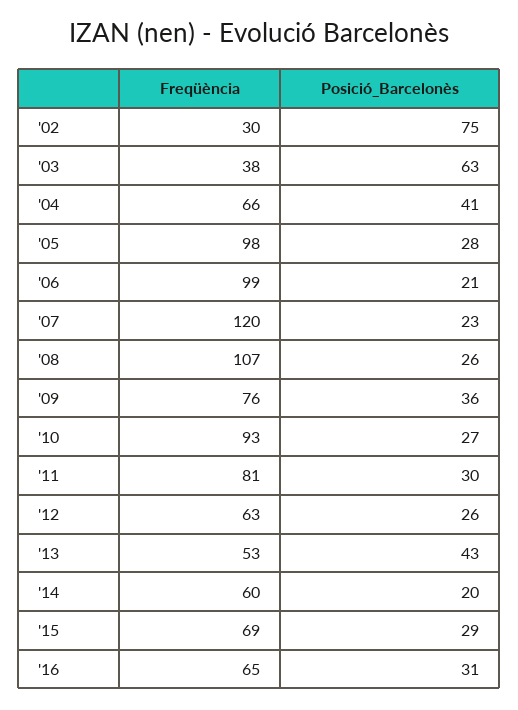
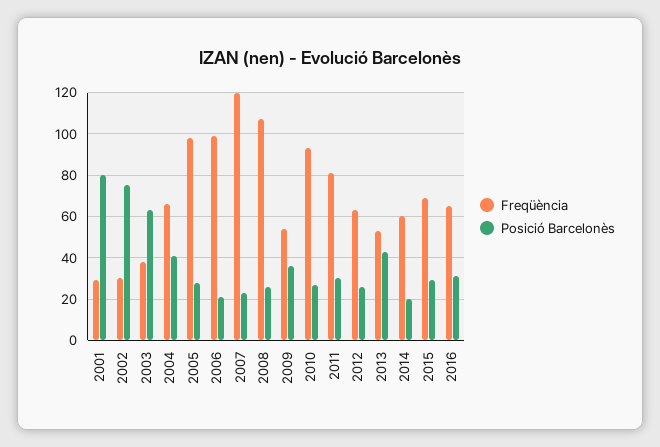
Freqüència, '09: 76 -> 55
Freqüència, 2001: none -> 30
Posició_Barcelonès, 2001: none -> 80

